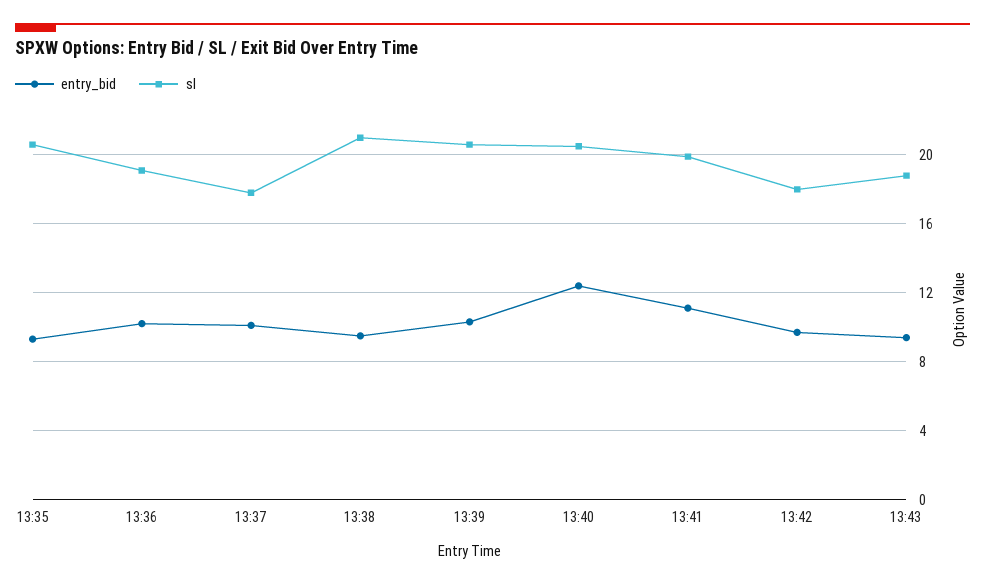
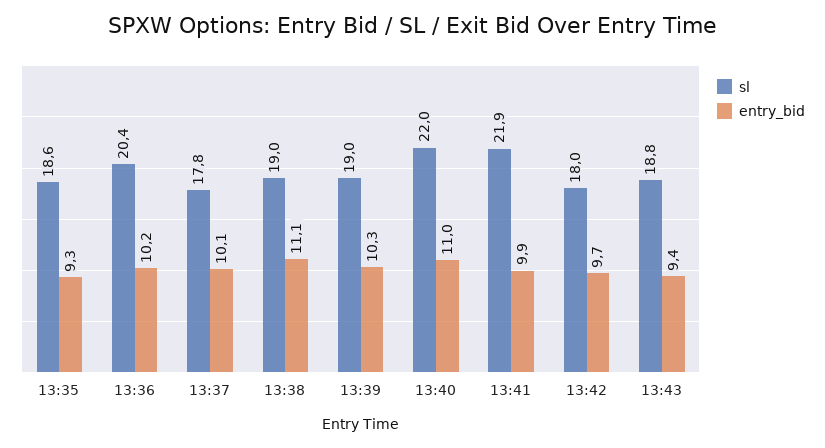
sl, 13:35: 20.5 -> 18.6
sl, 13:36: 19 -> 20.4
entry_bid, 13:38: 9.5 -> 11.1
sl, 13:38: 21 -> 19
sl, 13:39: 20.5 -> 19
entry_bid, 13:40: 12.5 -> 11
sl, 13:40: 20.5 -> 22
entry_bid, 13:41: 11 -> 9.9
sl, 13:41: 20 -> 21.9

